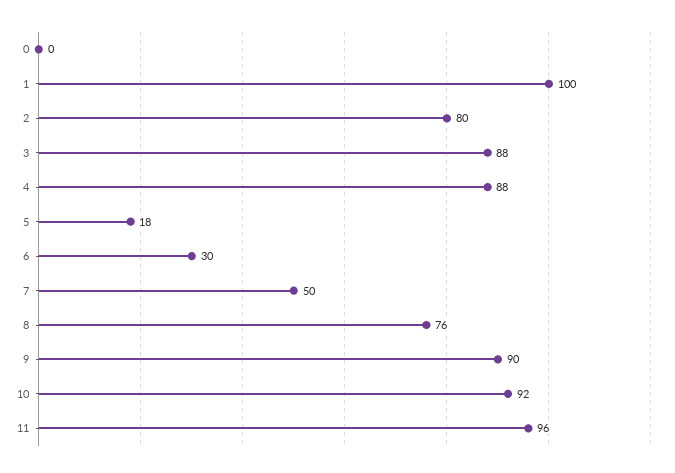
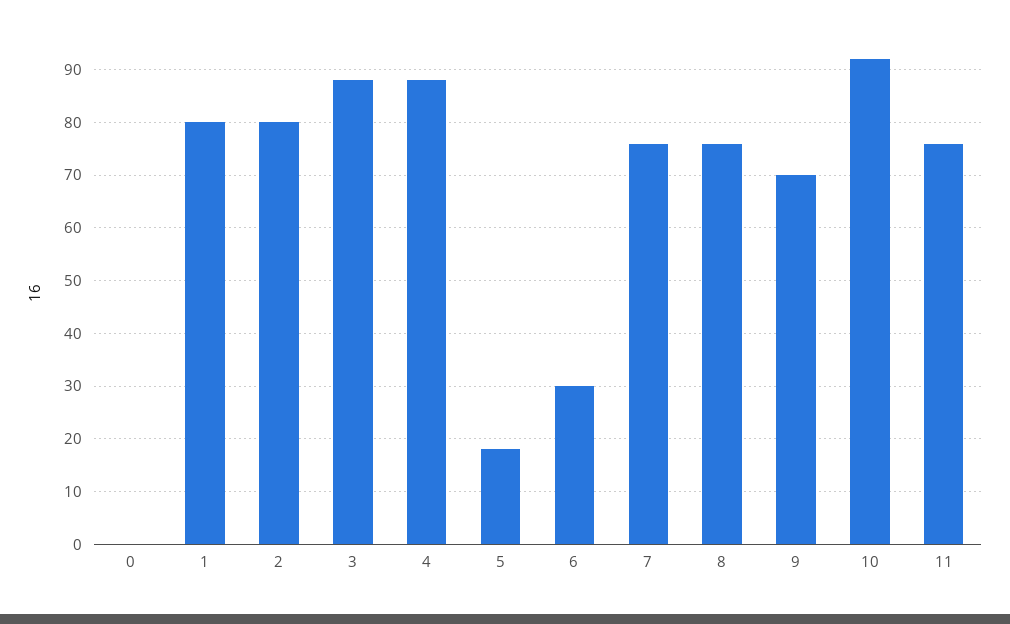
1: 100 -> 80
7: 50 -> 75
9: 90 -> 70
11: 96 -> 75

